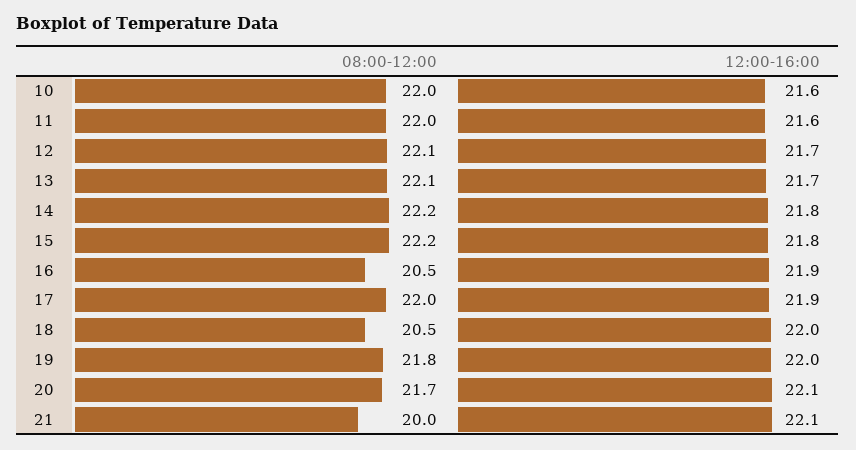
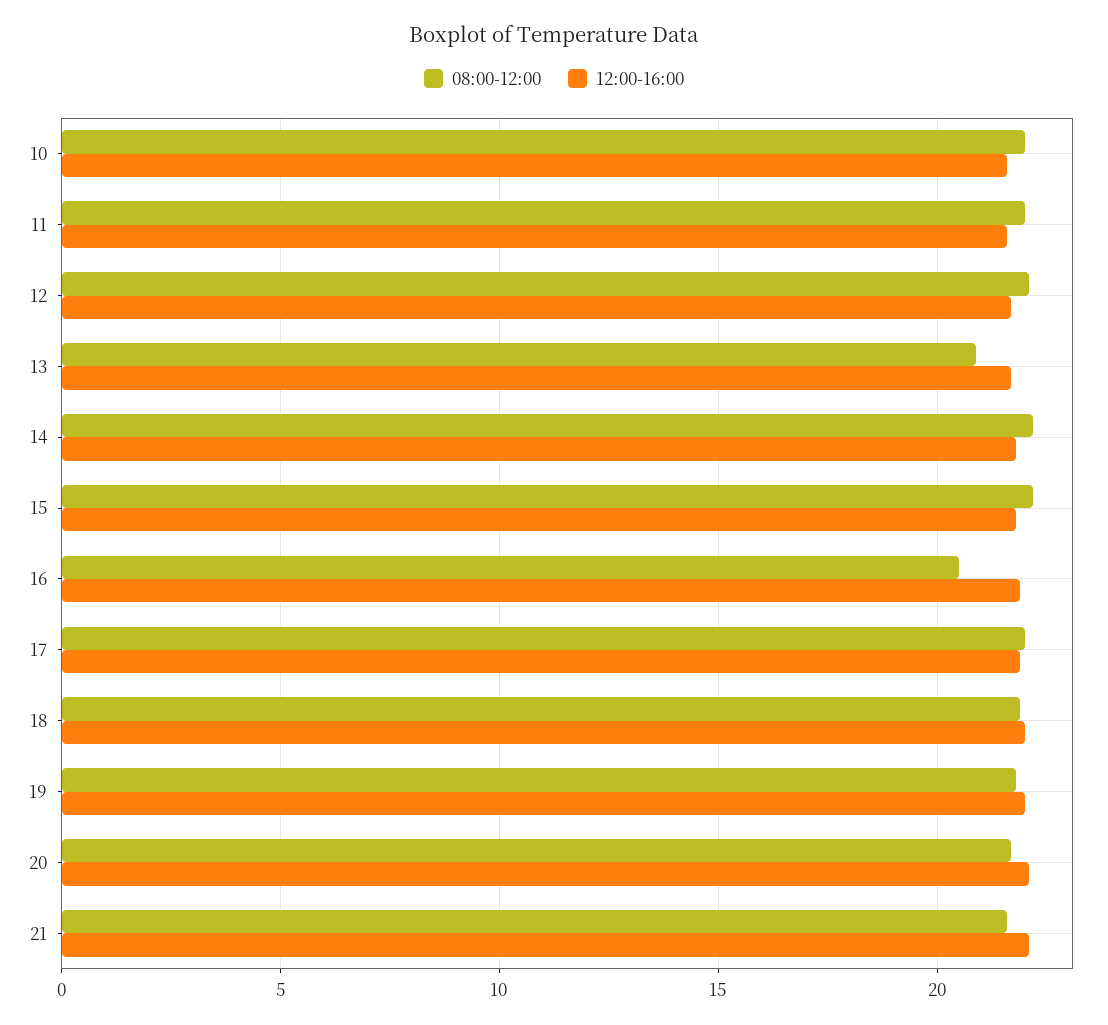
08:00-12:00, 13: 22.1 -> 21
08:00-12:00, 18: 20.5 -> 22
08:00-12:00, 21: 20 -> 21.5

